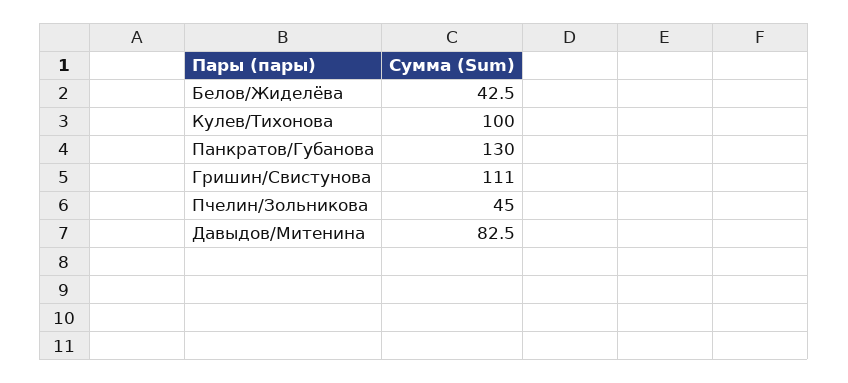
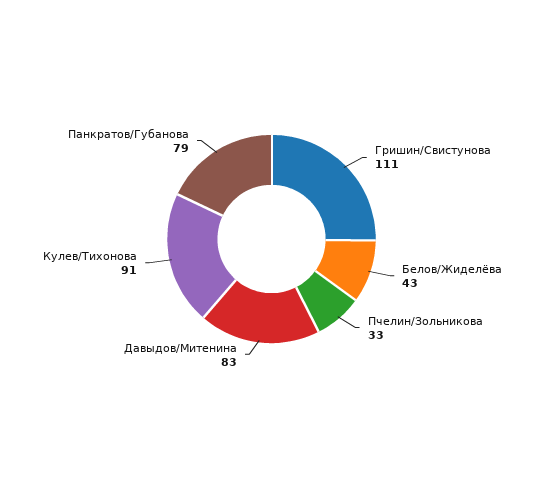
Кулев/Тихонова: 100 -> 91
Панкратов/Губанова: 130 -> 79
Пчелин/Зольникова: 45 -> 33

